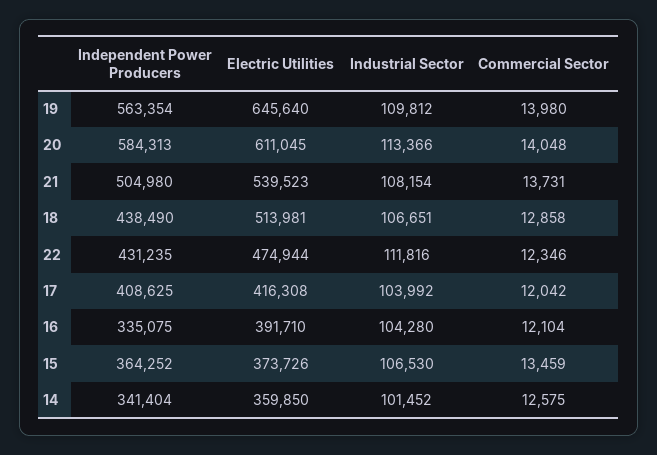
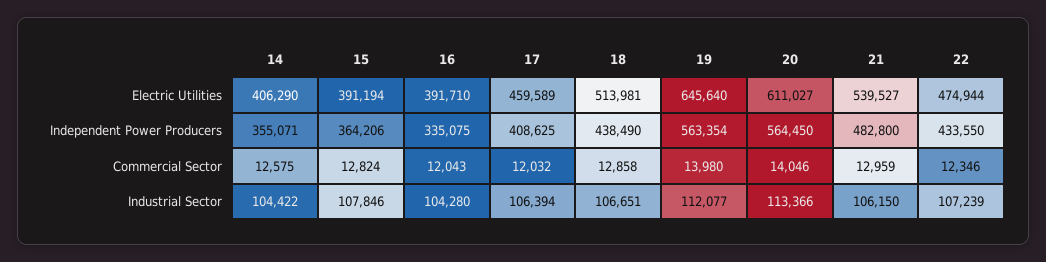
Industrial Sector, 19: 109812 -> 112077
Independent Power Producers, 20: 584313 -> 564450
Electric Utilities, 20: 611045 -> 611027
Commercial Sector, 20: 14048 -> 14046
Independent Power Producers, 21: 504980 -> 482800
Electric Utilities, 21: 539523 -> 539527
Industrial Sector, 21: 108154 -> 106150
Commercial Sector, 21: 13731 -> 12959
Independent Power Producers, 22: 431235 -> 433550
Industrial Sector, 22: 111816 -> 107239
Electric Utilities, 17: 416308 -> 459589
Industrial Sector, 17: 103992 -> 106394
Commercial Sector, 17: 12042 -> 12032
Commercial Sector, 16: 12104 -> 12043
Independent Power Producers, 15: 364252 -> 364206
Electric Utilities, 15: 373726 -> 391194
Industrial Sector, 15: 106530 -> 107846
Commercial Sector, 15: 13459 -> 12824
Independent Power Producers, 14: 341404 -> 355071
Electric Utilities, 14: 359850 -> 406290
Industrial Sector, 14: 101452 -> 104422

